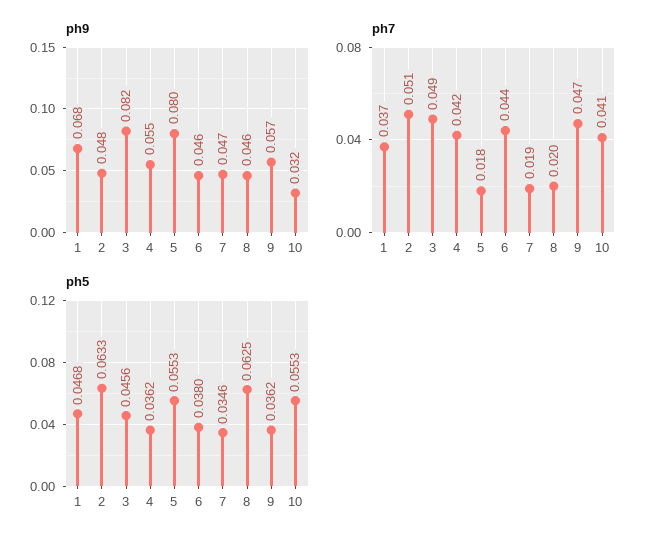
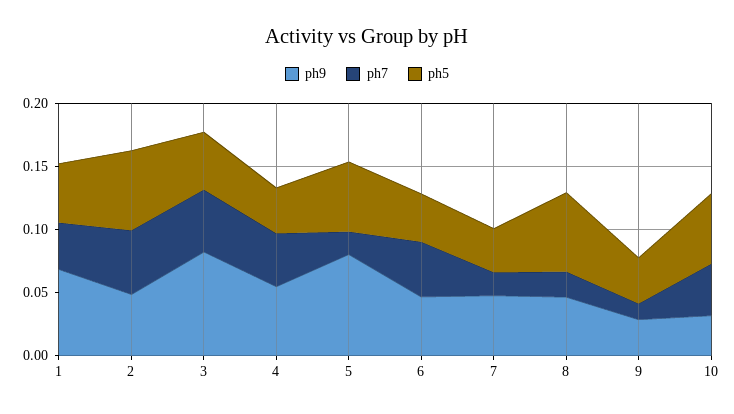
ph9, 9: 0.057 -> 0.03
ph7, 9: 0.047 -> 0.01

